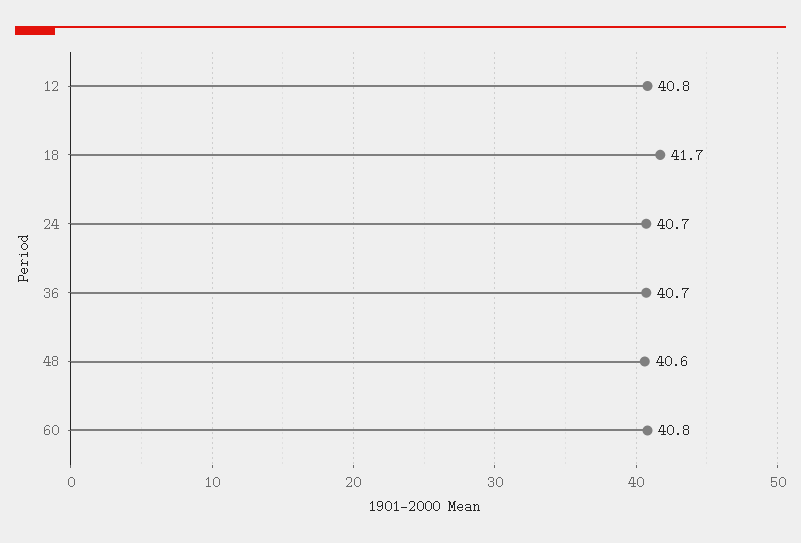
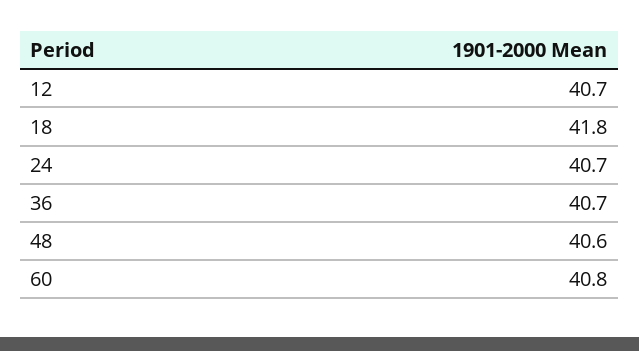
12: 40.8 -> 40.7
18: 41.7 -> 41.8

